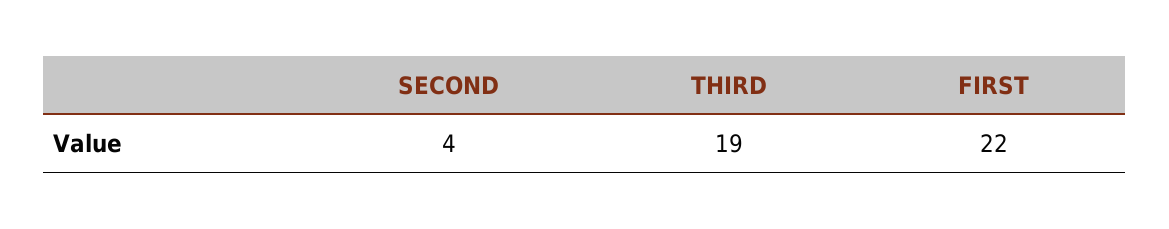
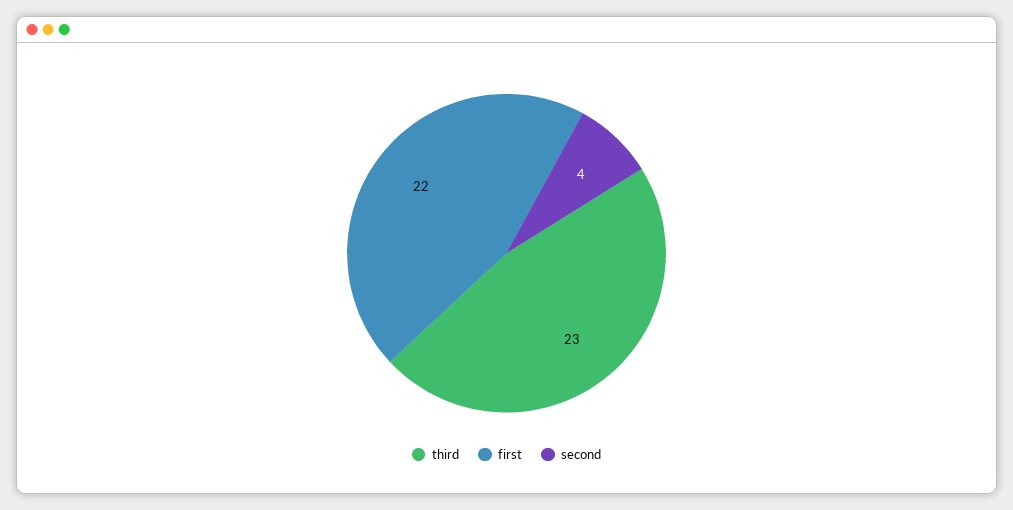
THIRD: 19 -> 23

